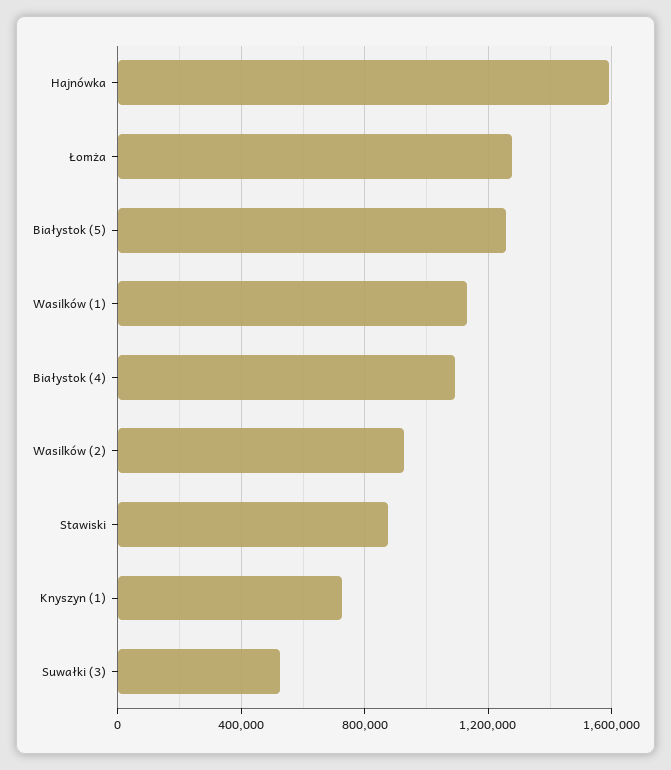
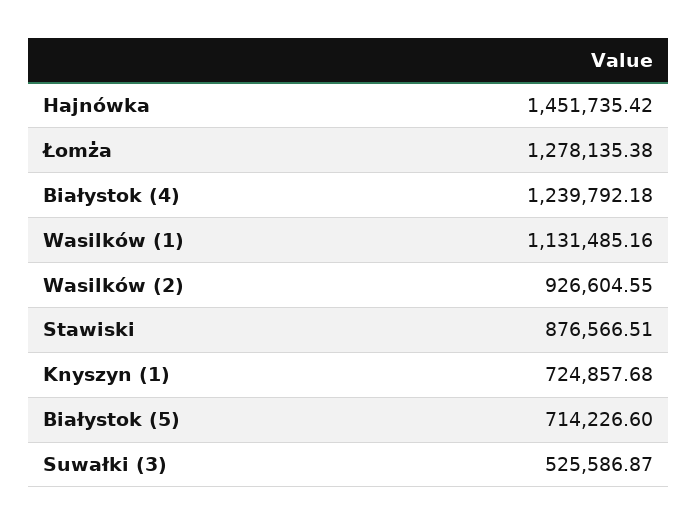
Hajnówka: 1600000 -> 1451735.42
Białystok (5): 1250000 -> 714226.6
Białystok (4): 1100000 -> 1239792.18

